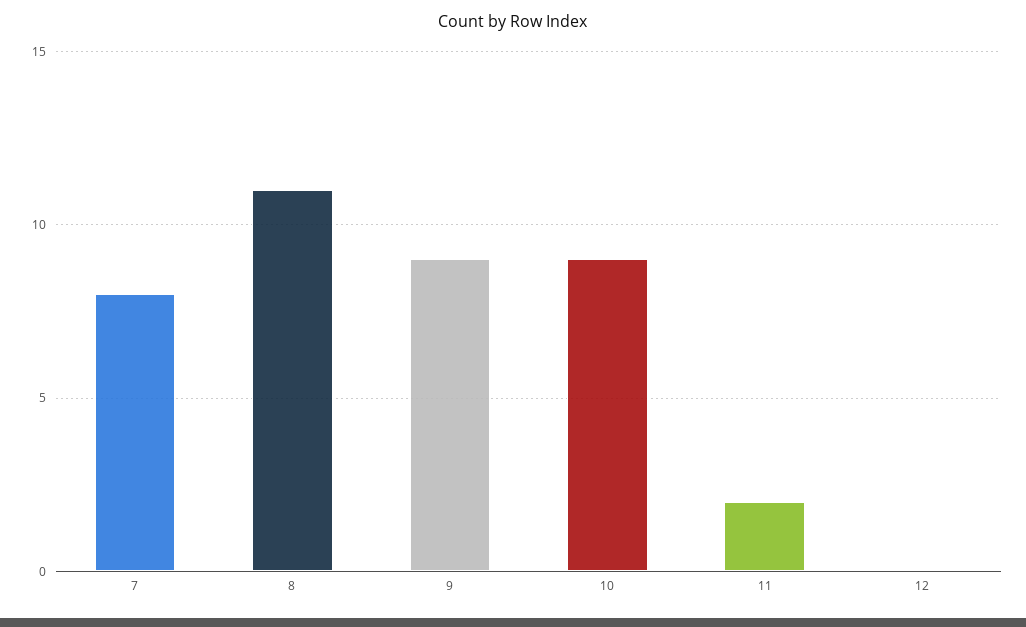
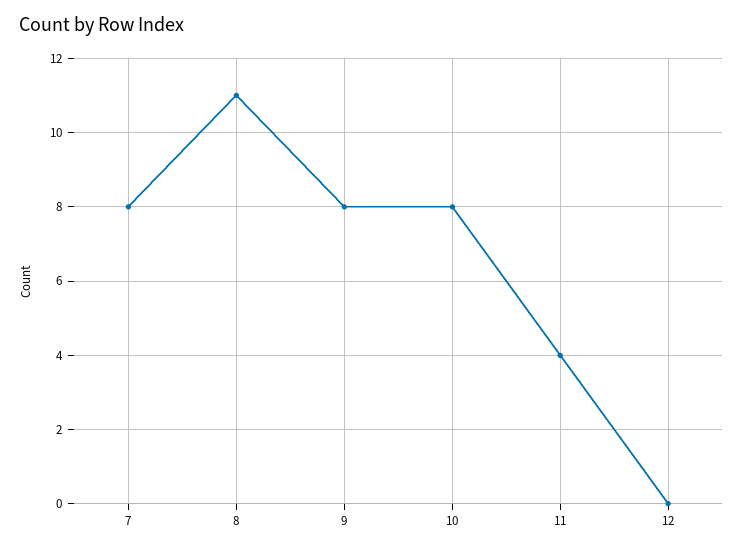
9: 9 -> 8
10: 9 -> 8
11: 2 -> 4

